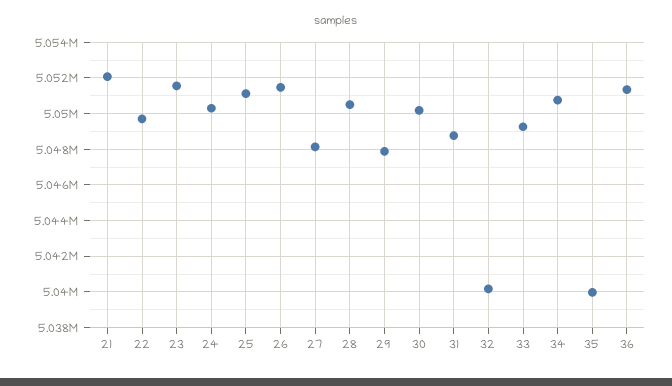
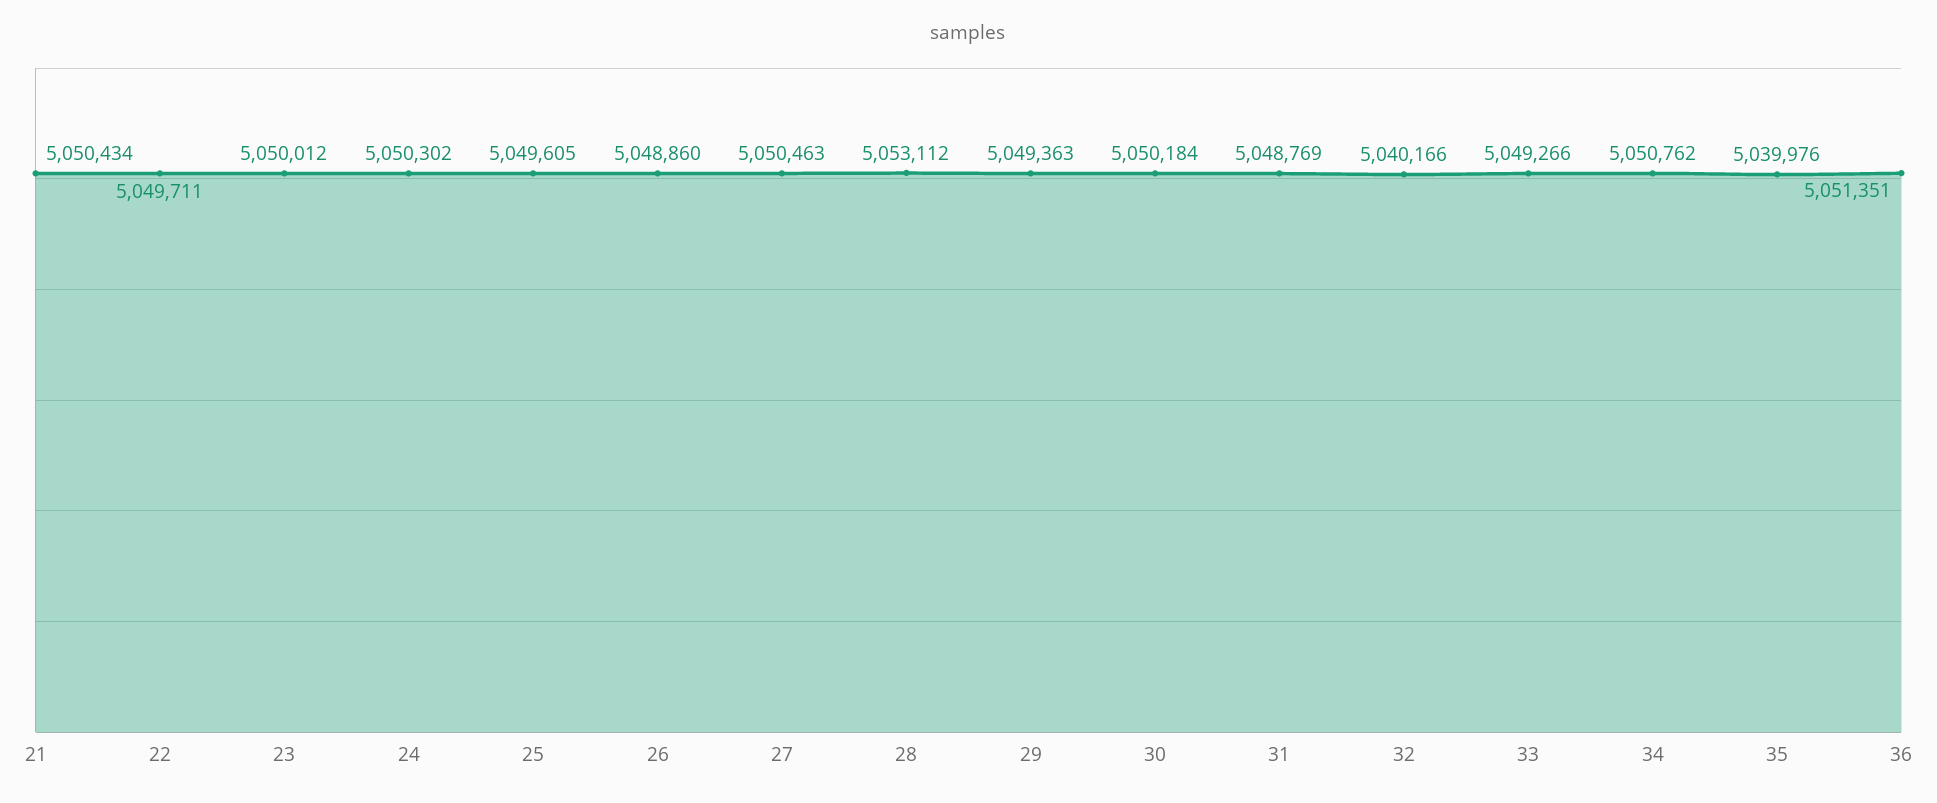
21: 5052000 -> 5050434
23: 5051500 -> 5050012
25: 5051000 -> 5049605
26: 5051500 -> 5048860
27: 5048000 -> 5050463
28: 5050500 -> 5053112
29: 5048000 -> 5049363

